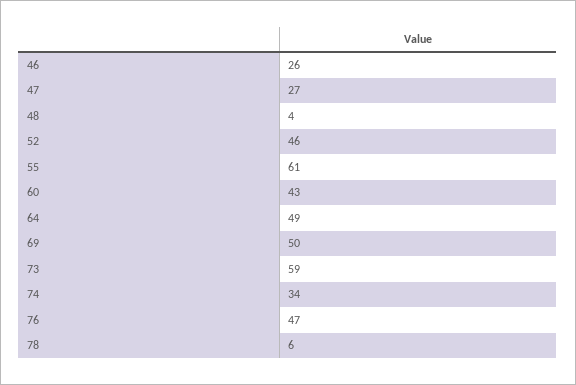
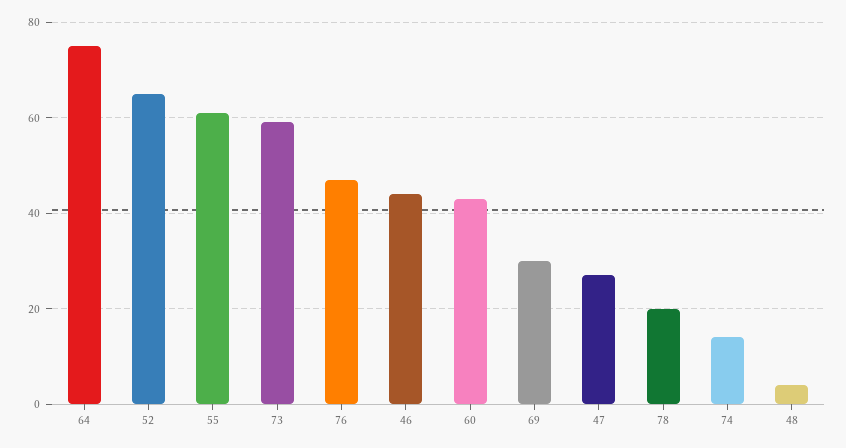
46: 26 -> 45
52: 46 -> 65
64: 49 -> 75
69: 50 -> 30
74: 34 -> 15
78: 6 -> 20

